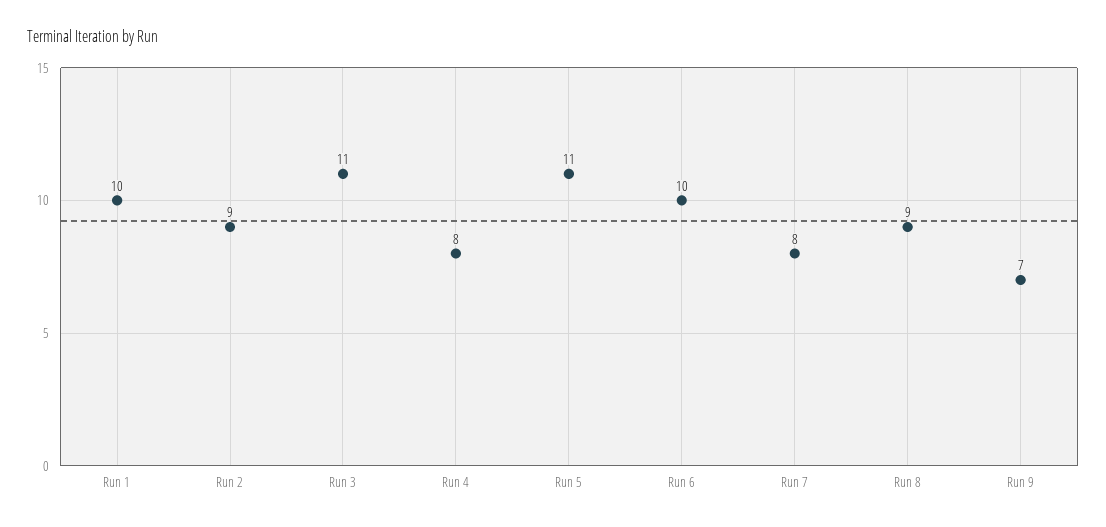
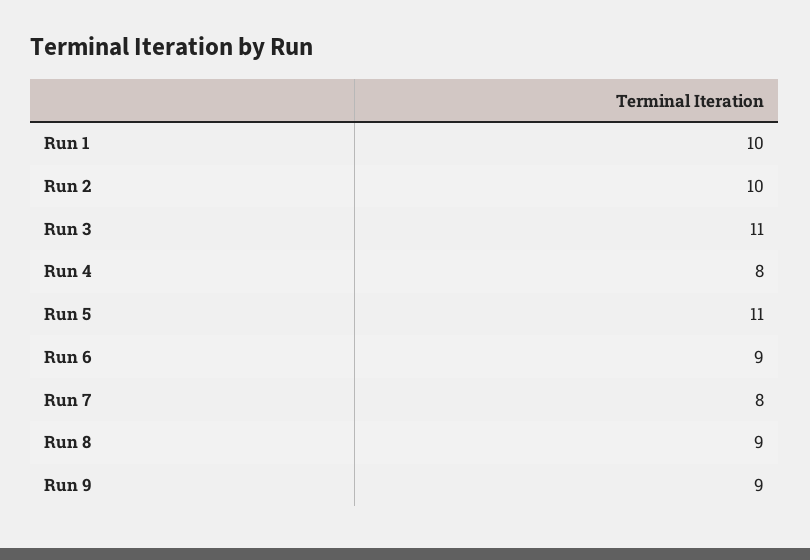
Run 2: 9 -> 10
Run 6: 10 -> 9
Run 9: 7 -> 9

